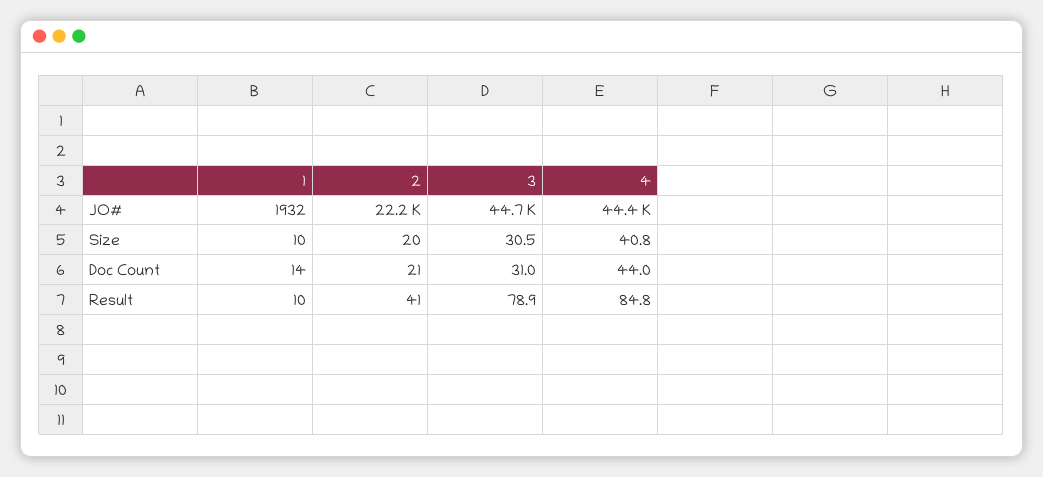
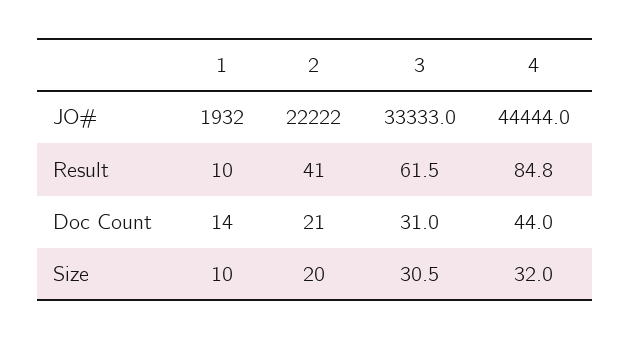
3, JO#: 44700 -> 33333
4, Size: 40.8 -> 32
3, Result: 78.9 -> 61.5

